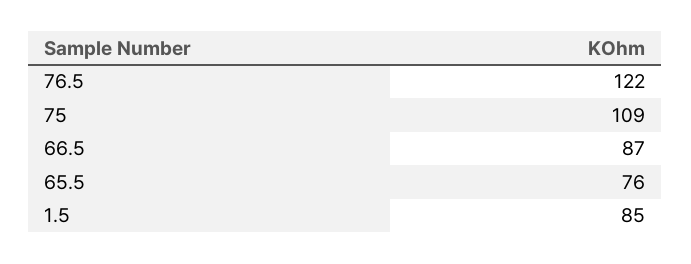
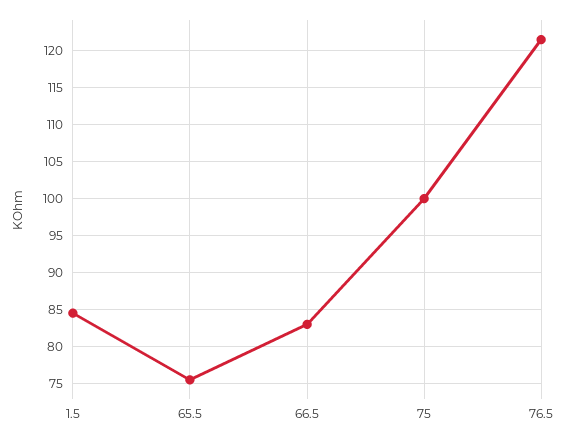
75: 109 -> 100
66.5: 87 -> 83

